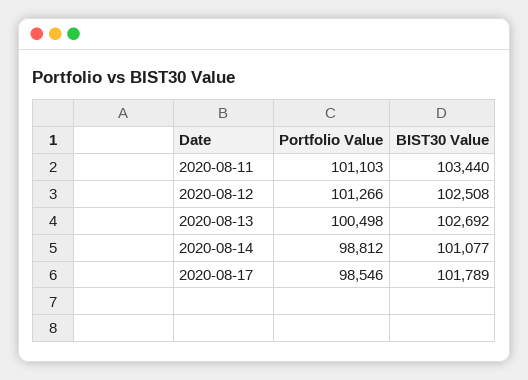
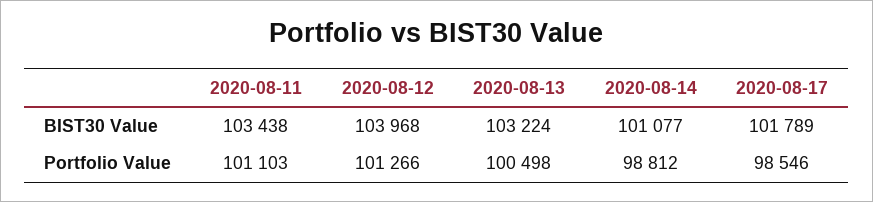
BIST30 Value, 2020-08-11: 103440 -> 103438
BIST30 Value, 2020-08-12: 102508 -> 103968
BIST30 Value, 2020-08-13: 102692 -> 103224

